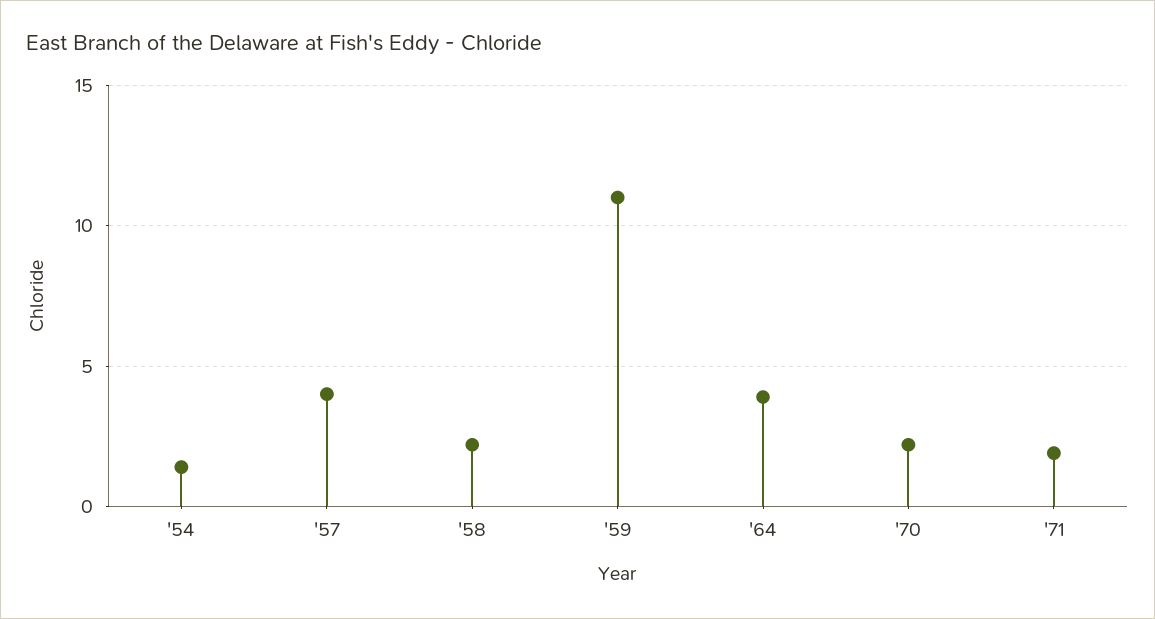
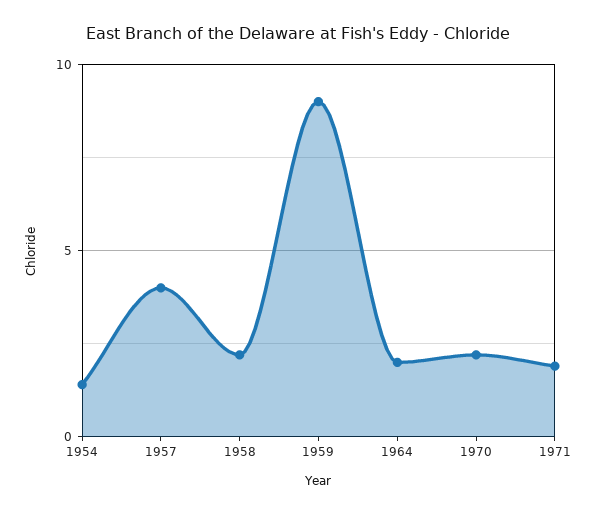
'59: 11 -> 9
'64: 4 -> 2

